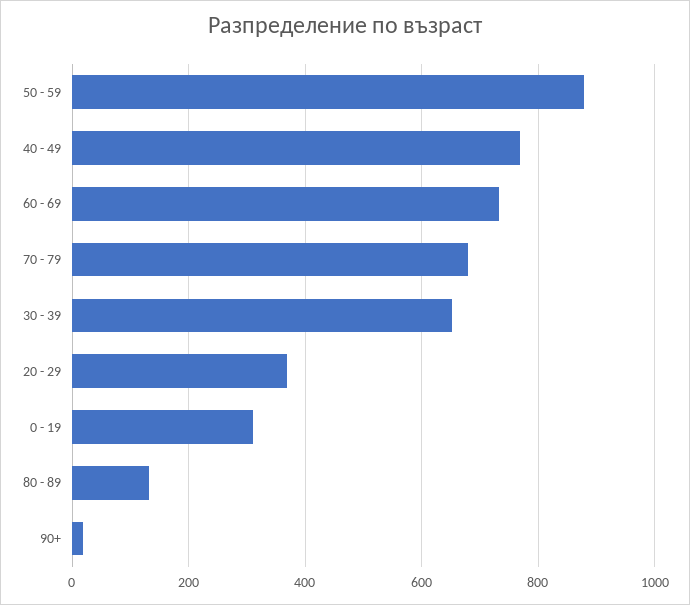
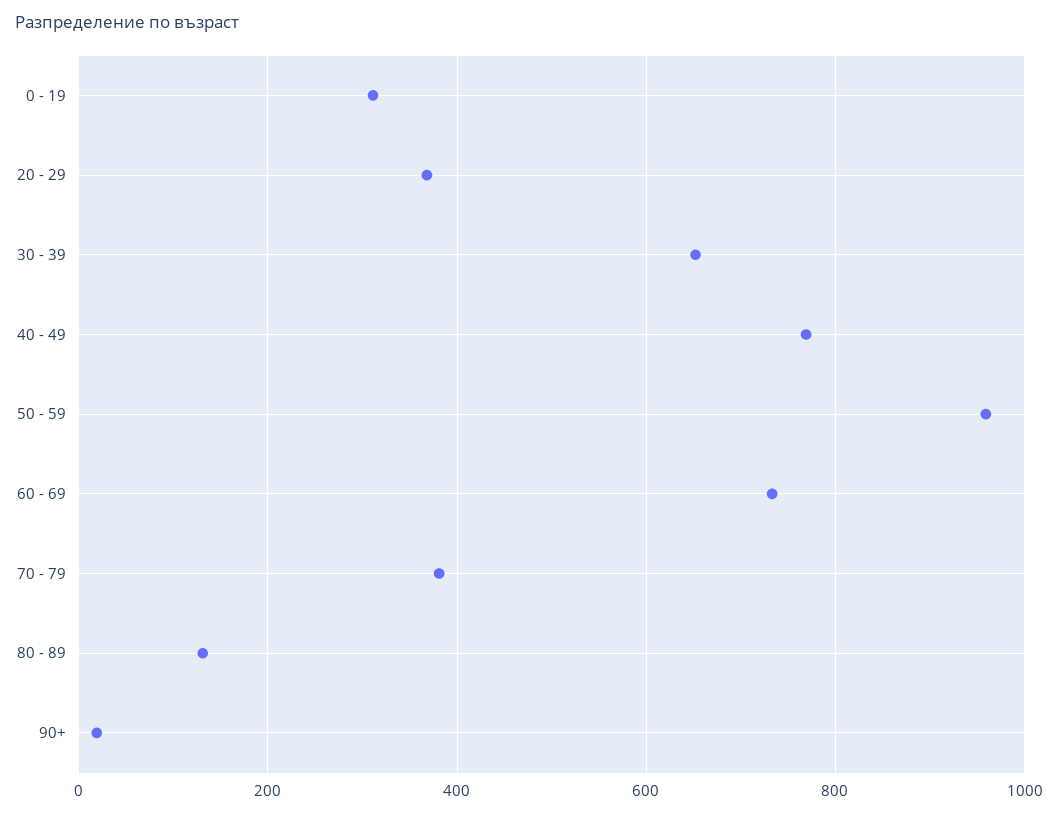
50 - 59: 880 -> 960
70 - 79: 680 -> 380

